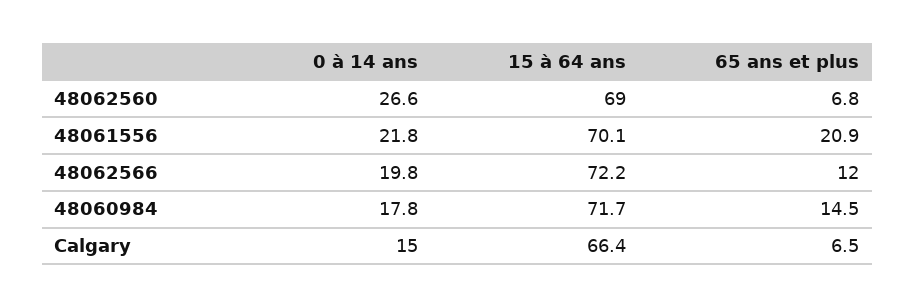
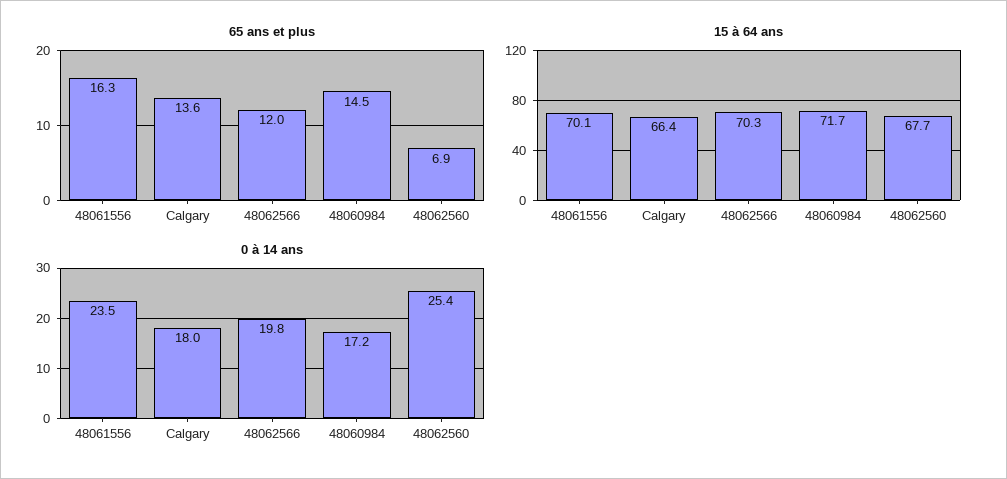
0 à 14 ans, 48062560: 26.6 -> 25.4
15 à 64 ans, 48062560: 69 -> 67.7
65 ans et plus, 48062560: 6.8 -> 6.9
0 à 14 ans, 48061556: 21.8 -> 23.5
65 ans et plus, 48061556: 20.9 -> 16.3
15 à 64 ans, 48062566: 72.2 -> 70.3
0 à 14 ans, 48060984: 17.8 -> 17.2
0 à 14 ans, Calgary: 15 -> 18
65 ans et plus, Calgary: 6.5 -> 13.6

